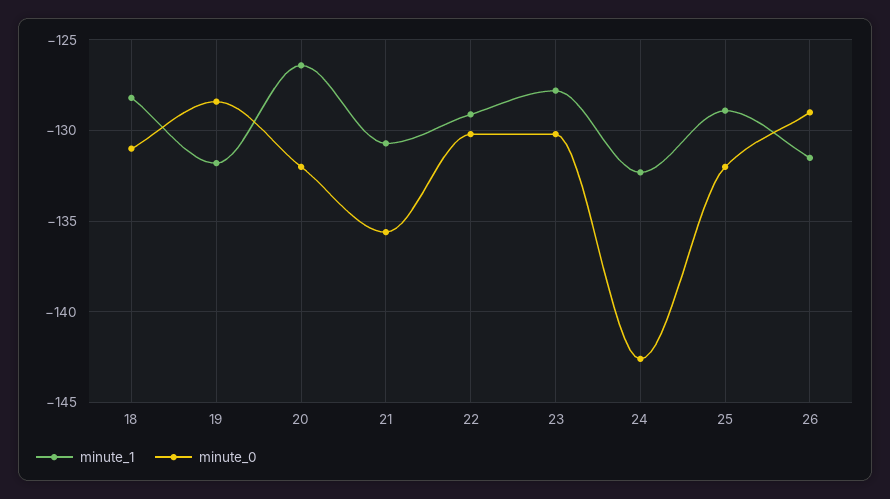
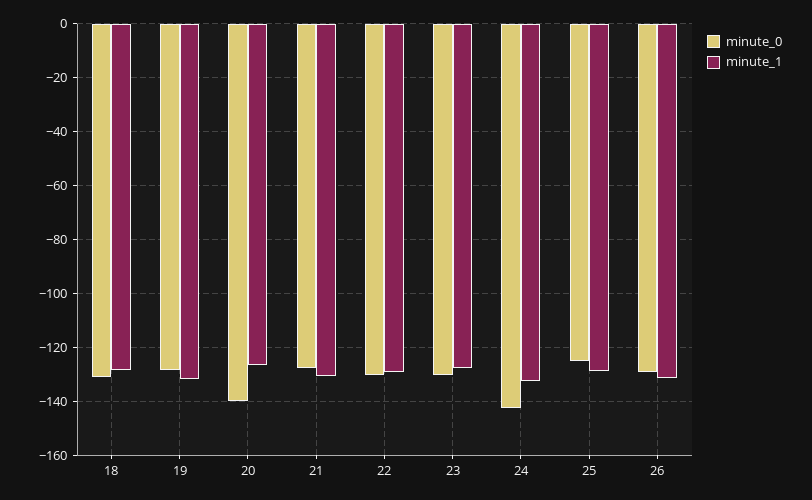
minute_0, 20: -132 -> -140
minute_0, 21: -135.5 -> -127.5
minute_0, 25: -132 -> -125

